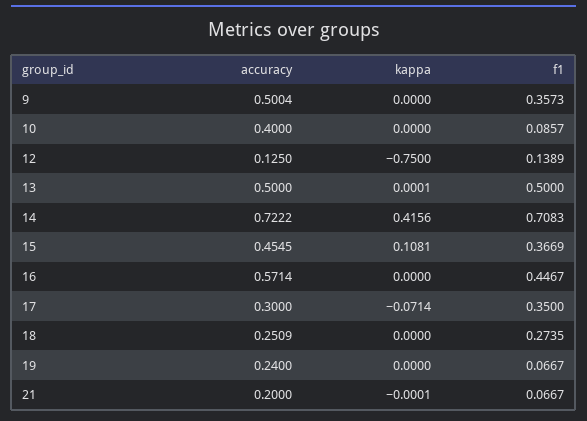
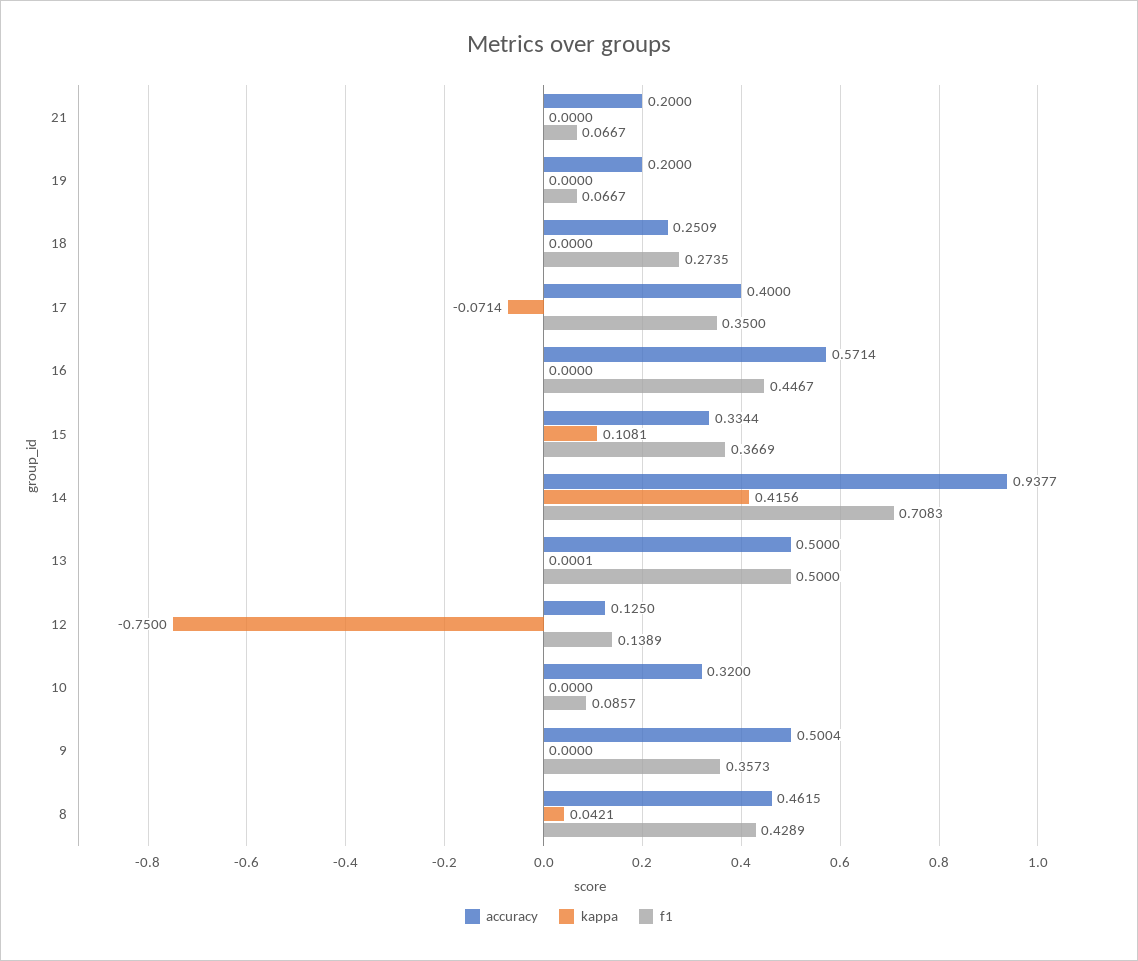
accuracy, 10: 0.4 -> 0.32
accuracy, 14: 0.7222 -> 0.9377
accuracy, 15: 0.4545 -> 0.3344
accuracy, 17: 0.3 -> 0.4
accuracy, 19: 0.24 -> 0.2
kappa, 21: -0.0001 -> 0
accuracy, 8: none -> 0.4615
kappa, 8: none -> 0.0421
f1, 8: none -> 0.4289

